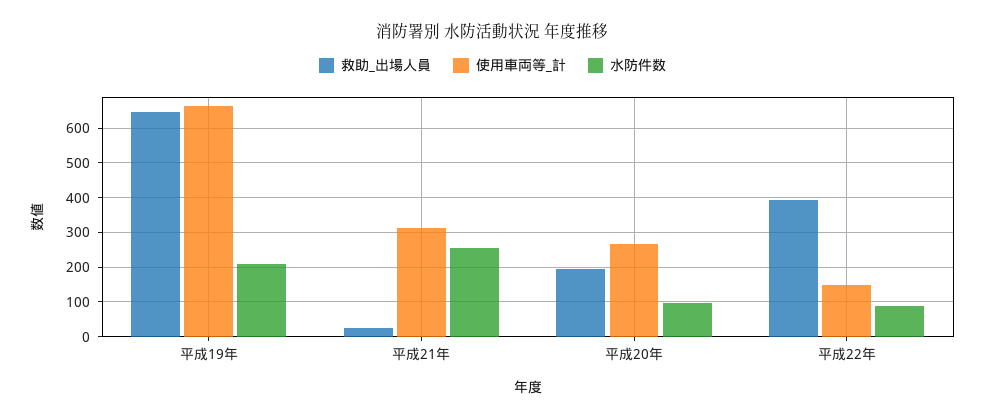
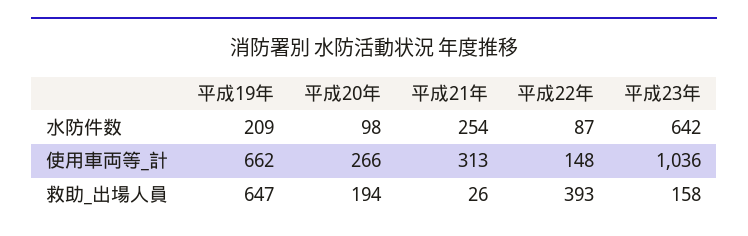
水防件数, 平成23年: none -> 642
使用車両等_計, 平成23年: none -> 1036
救助_出場人員, 平成23年: none -> 158

